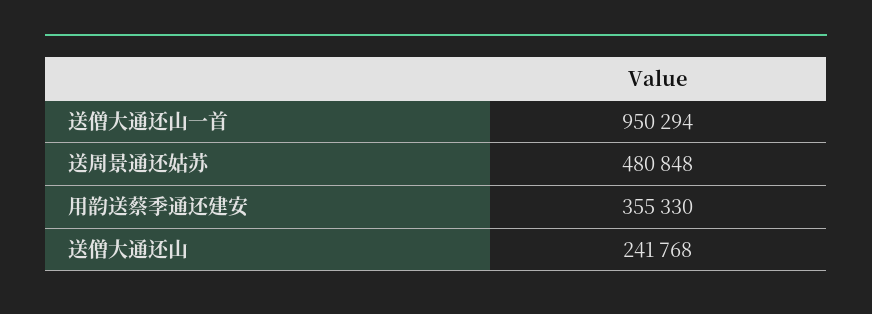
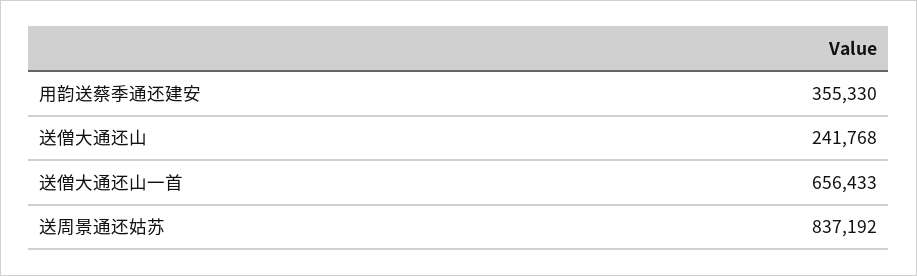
送僧大通还山一首: 950294 -> 656433
送周景通还姑苏: 480848 -> 837192

